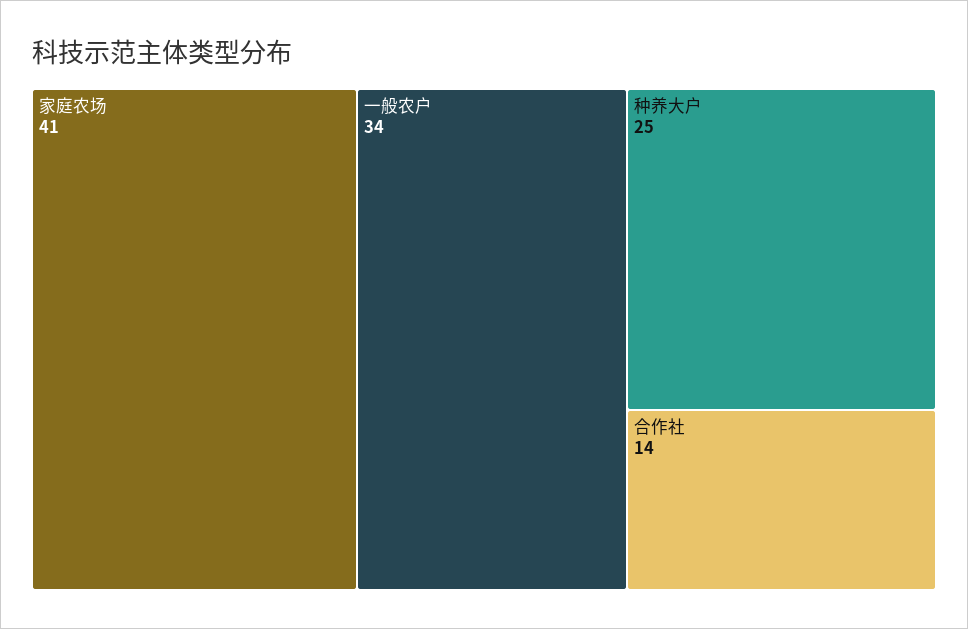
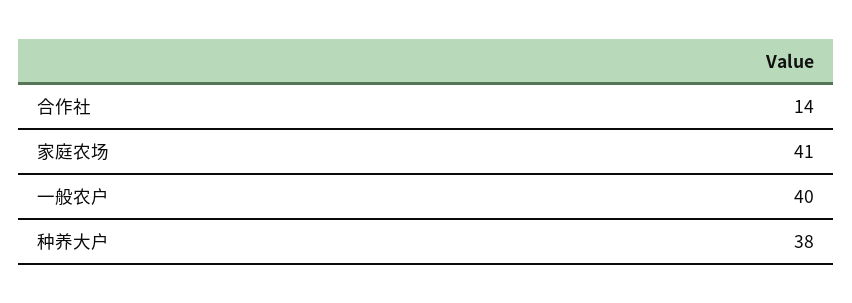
一般农户: 34 -> 40
种养大户: 25 -> 38

